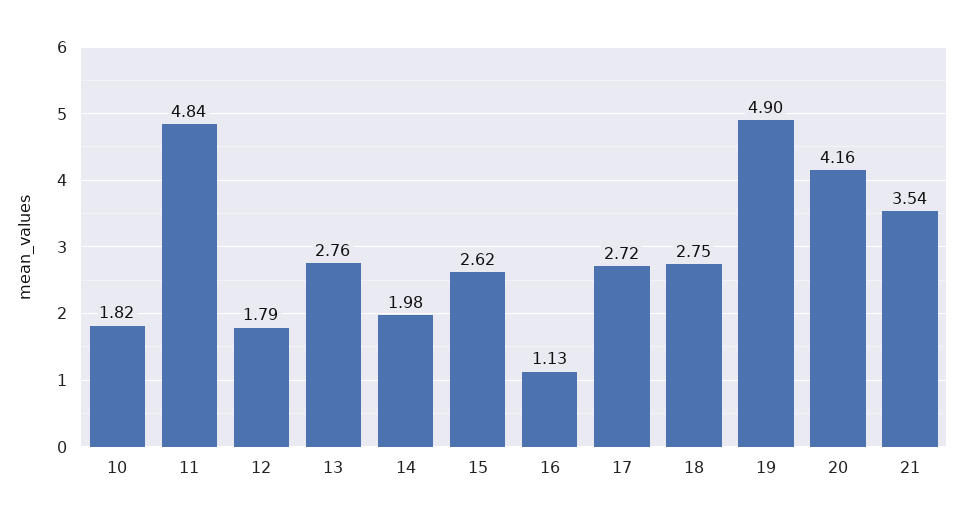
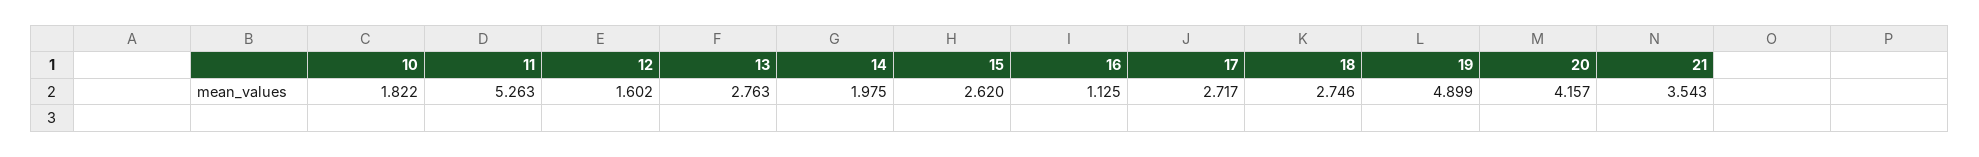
11: 4.84 -> 5.263
12: 1.79 -> 1.602

